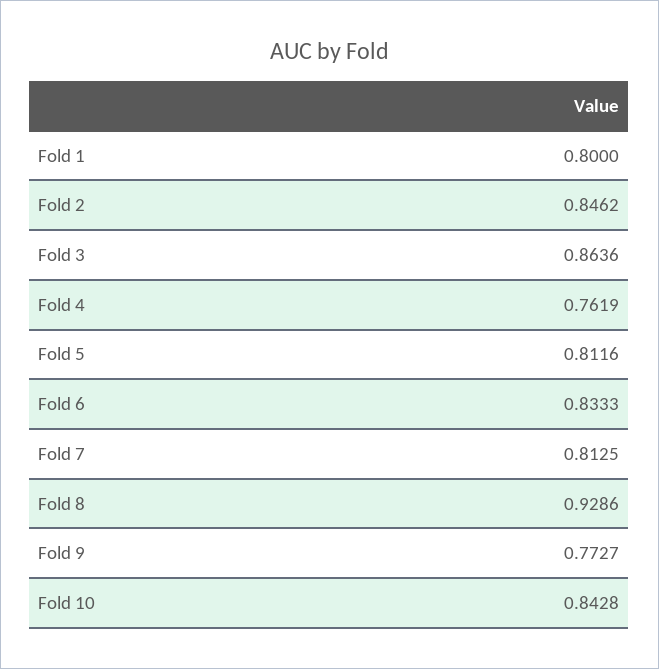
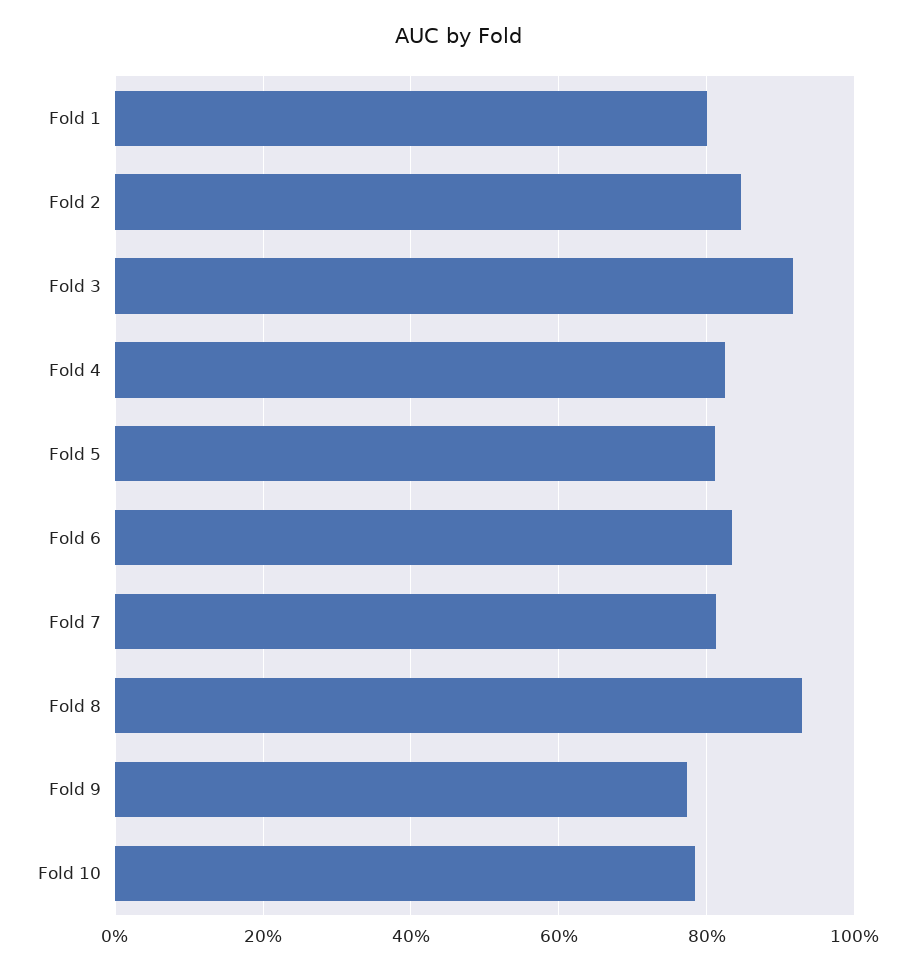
Fold 3: 0.8636 -> 0.92
Fold 4: 0.7619 -> 0.82
Fold 10: 0.8428 -> 0.78

